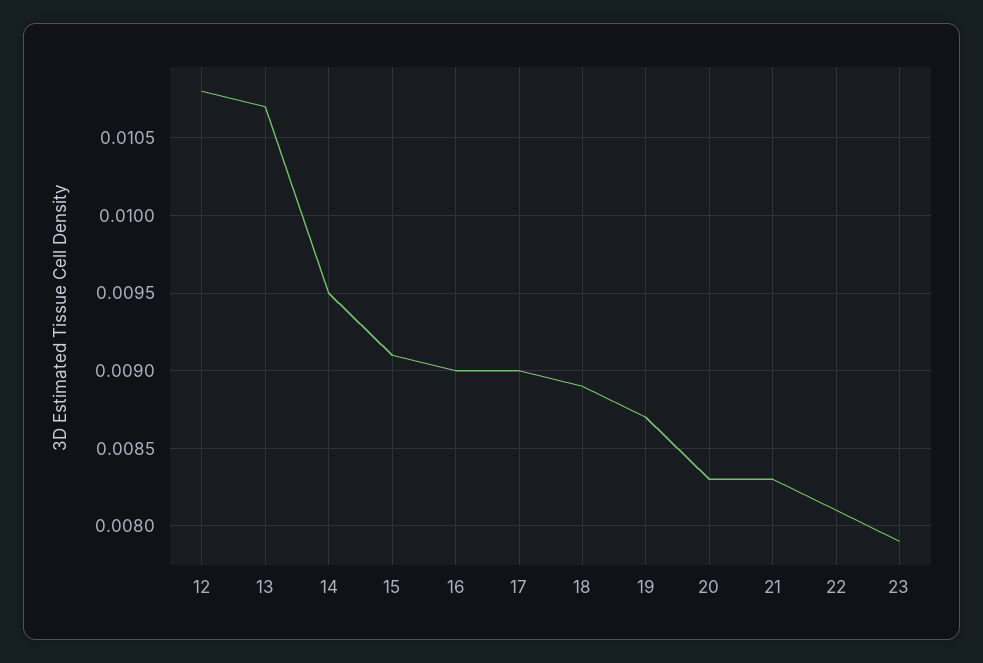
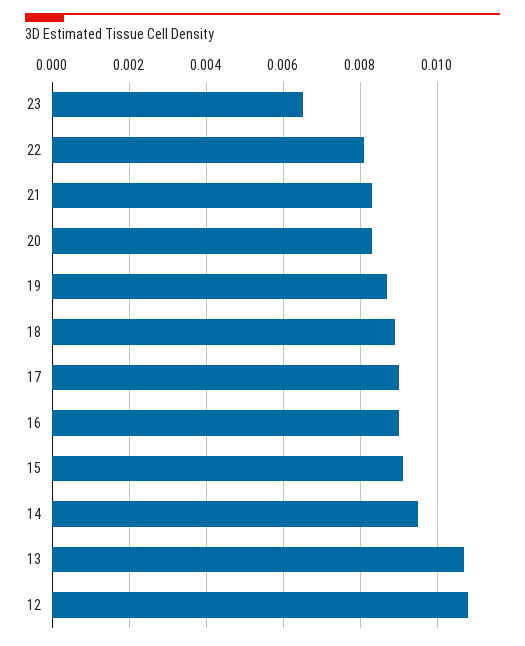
23: 0.0079 -> 0.0065

